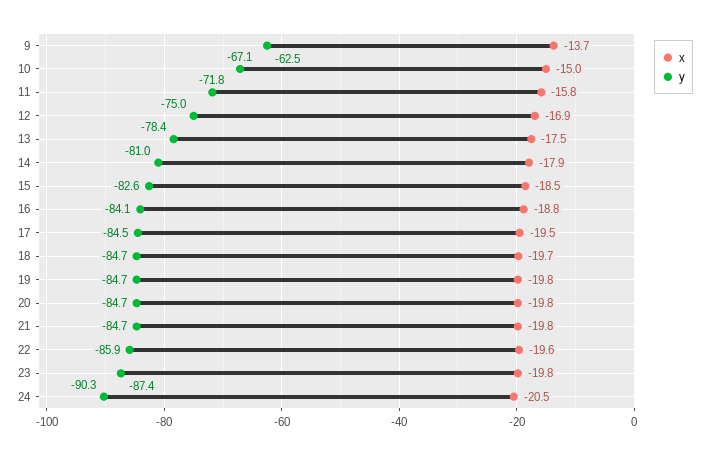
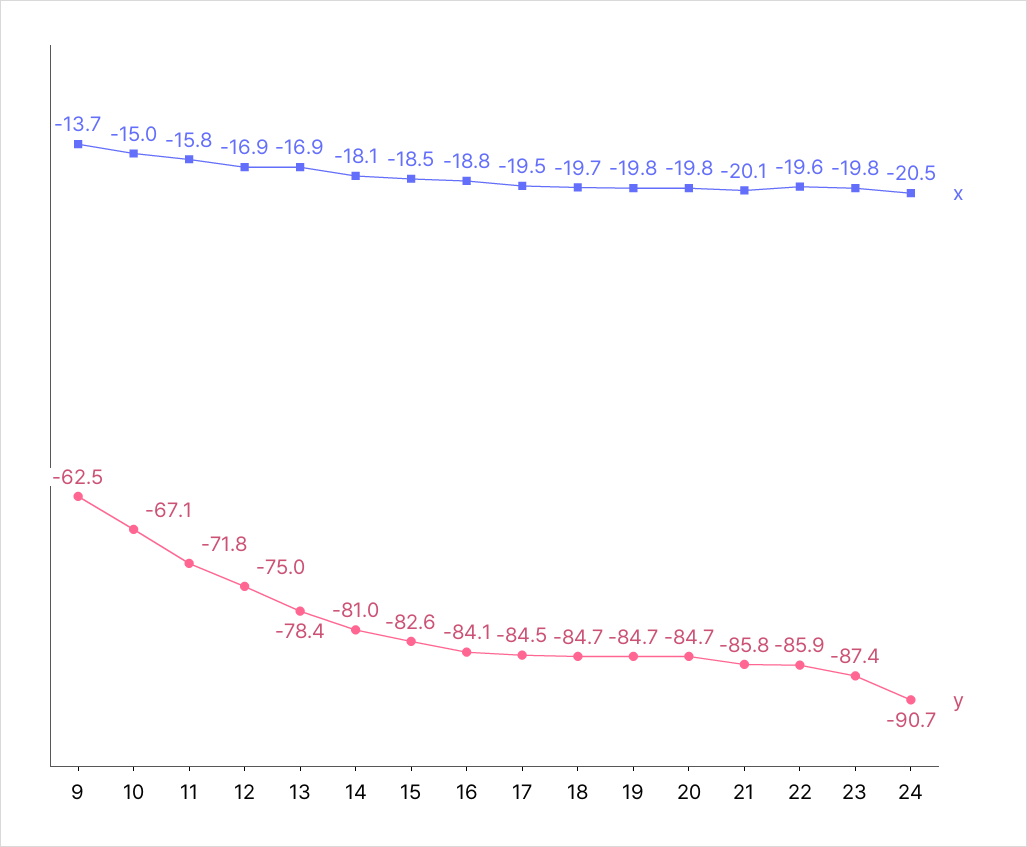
x, 13: -17.5 -> -16.9
x, 14: -17.9 -> -18.1
x, 21: -19.8 -> -20.1
y, 21: -84.7 -> -85.8
y, 24: -90.3 -> -90.7

